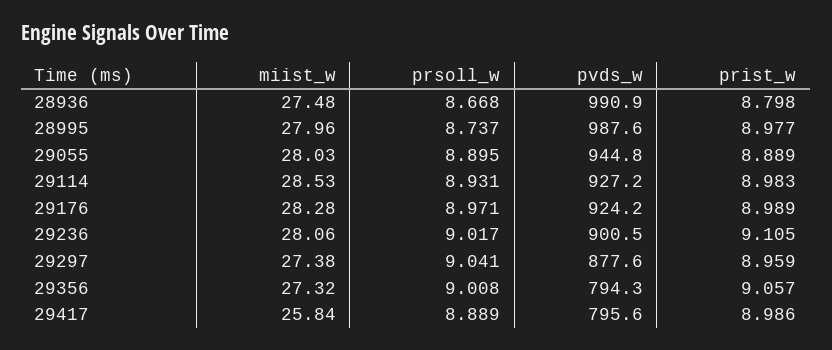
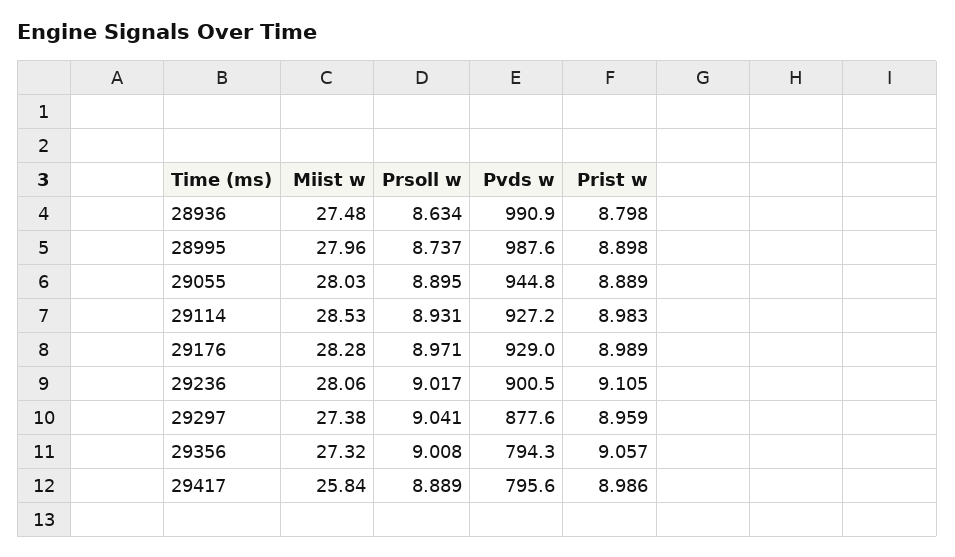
prsoll_w, 28936: 8.668 -> 8.634
prist_w, 28995: 8.977 -> 8.898
pvds_w, 29176: 924.2 -> 929

